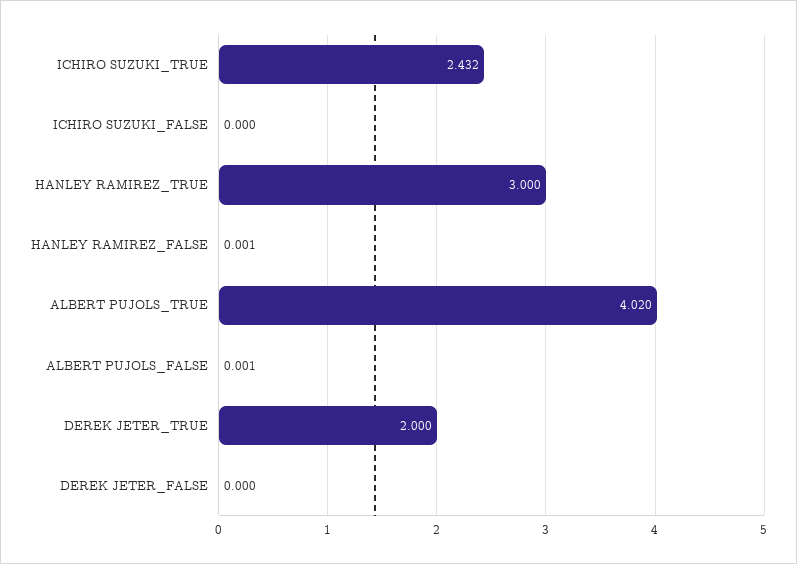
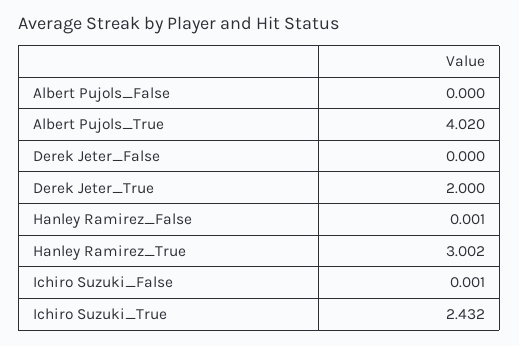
ICHIRO SUZUKI_FALSE: 0 -> 0.001
HANLEY RAMIREZ_TRUE: 3 -> 3.002
ALBERT PUJOLS_FALSE: 0.001 -> 0

